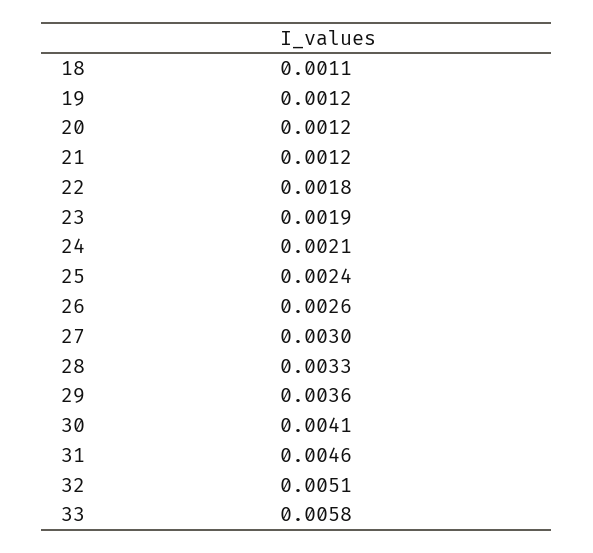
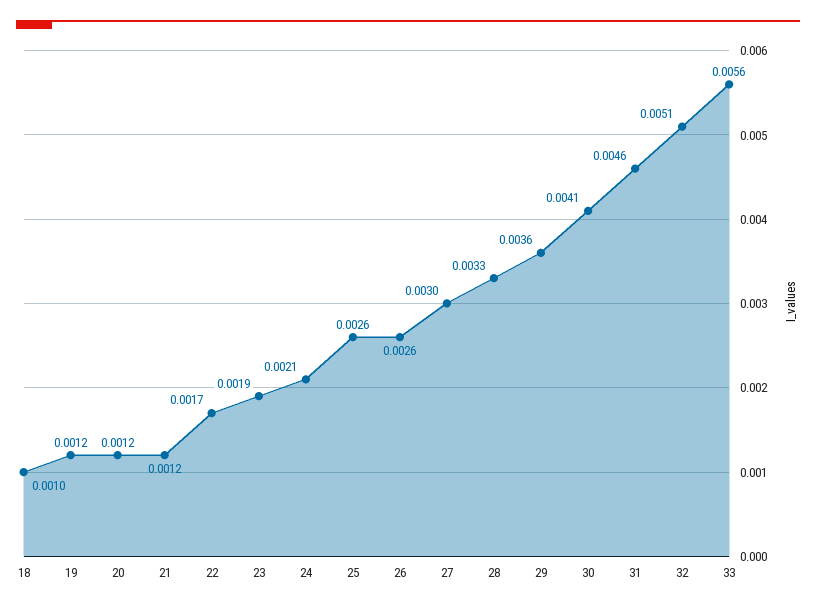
18: 0.0011 -> 0.001
22: 0.0018 -> 0.0017
25: 0.0024 -> 0.0026
33: 0.0058 -> 0.0056

